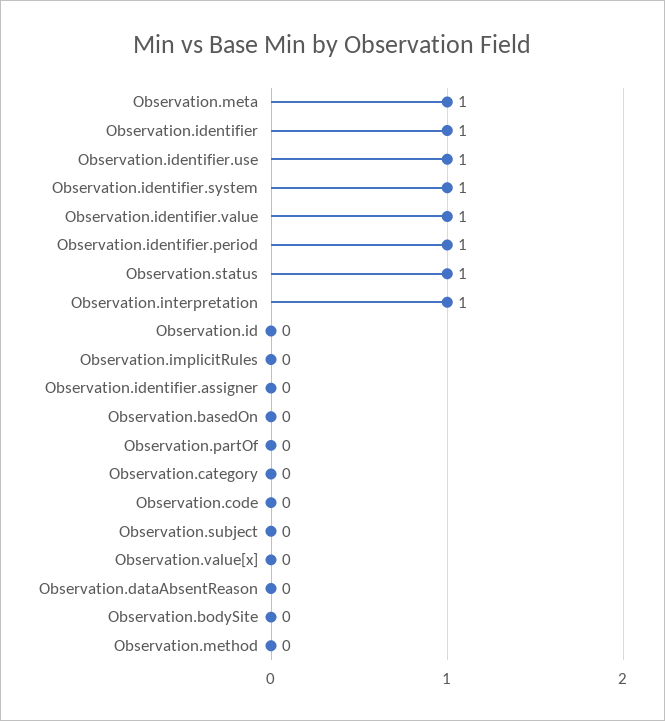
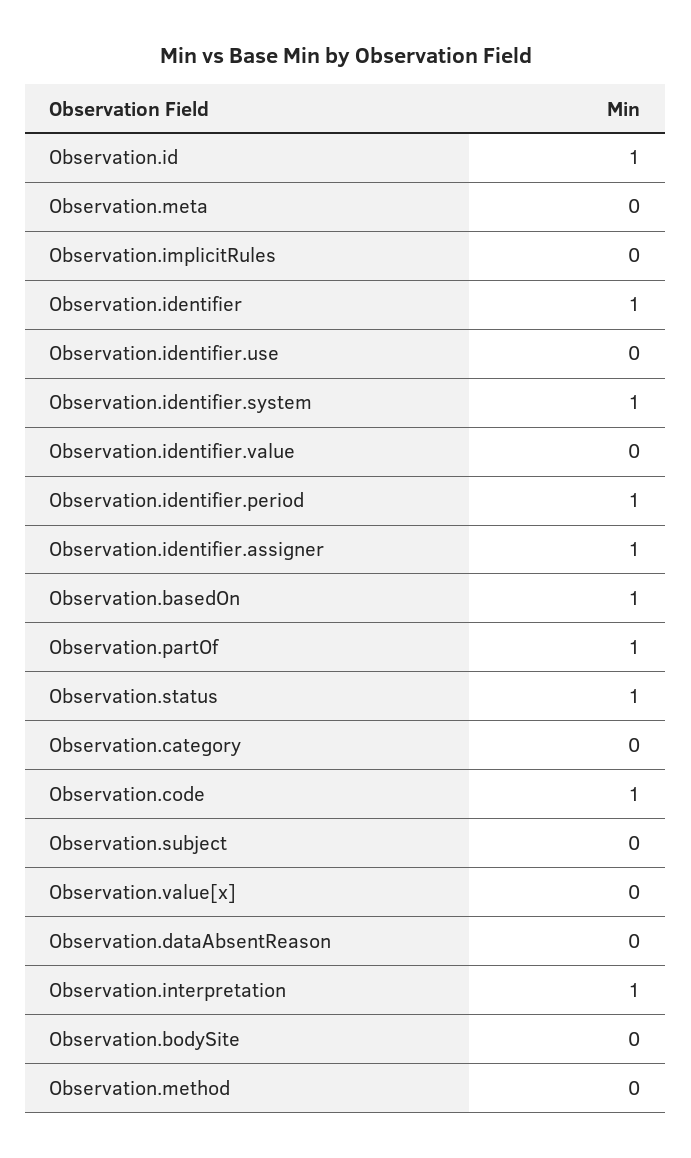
Observation.meta: 1 -> 0
Observation.identifier.use: 1 -> 0
Observation.identifier.value: 1 -> 0
Observation.id: 0 -> 1
Observation.identifier.assigner: 0 -> 1
Observation.basedOn: 0 -> 1
Observation.partOf: 0 -> 1
Observation.code: 0 -> 1

